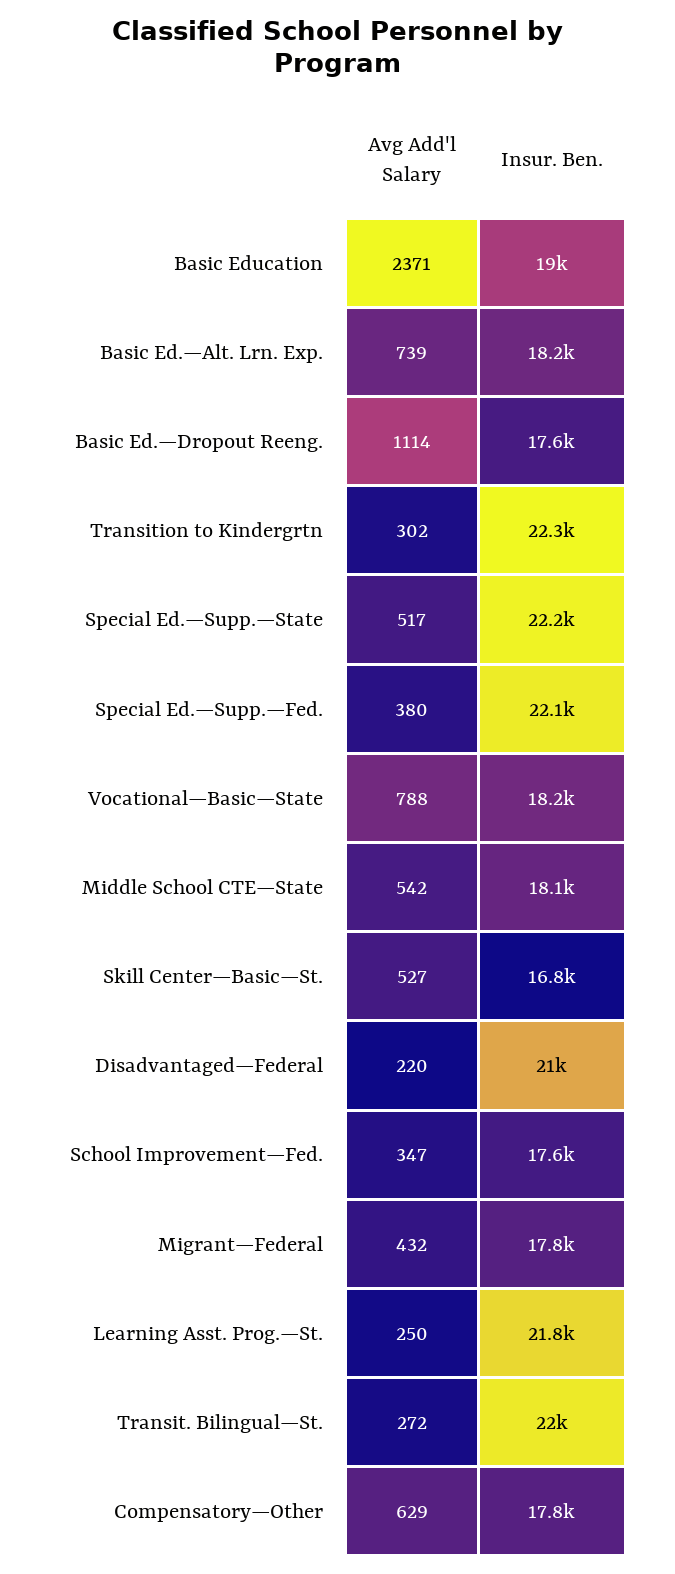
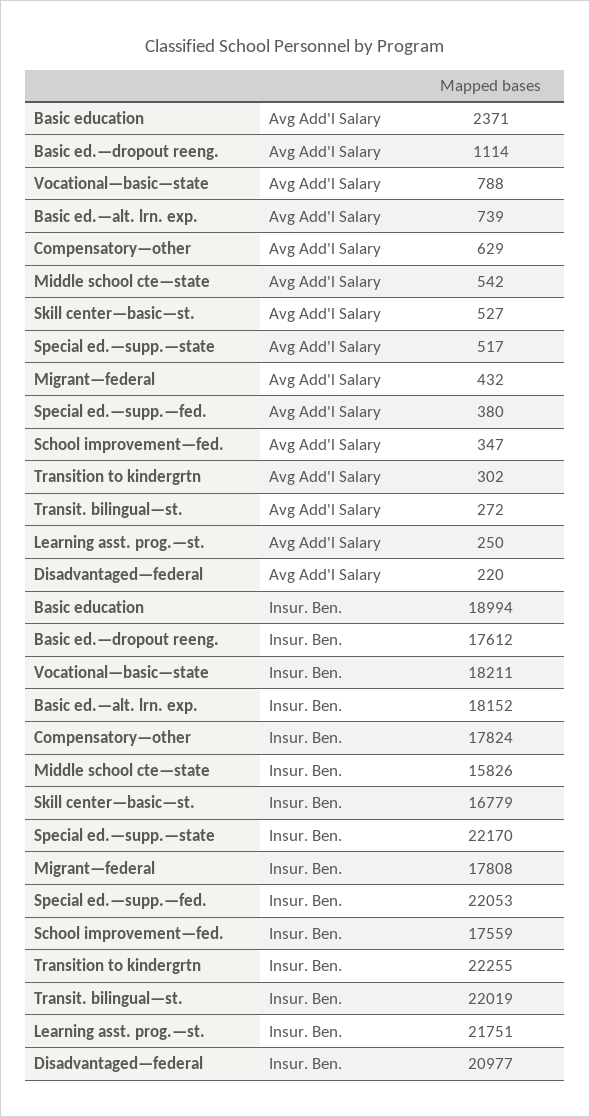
Insur. Ben., Middle School CTE—State: 18100 -> 15826

